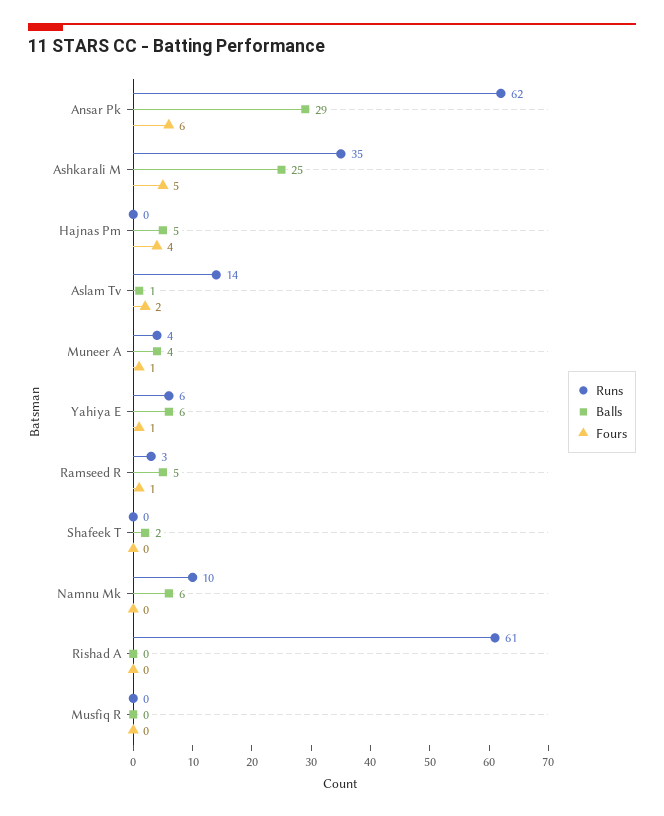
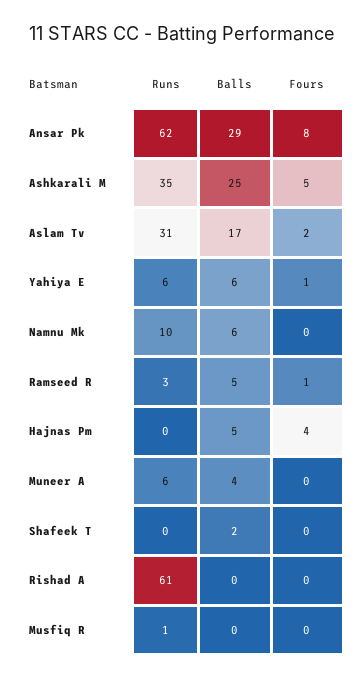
Fours, Ansar Pk: 6 -> 8
Runs, Aslam Tv: 14 -> 31
Balls, Aslam Tv: 1 -> 17
Runs, Muneer A: 4 -> 6
Fours, Muneer A: 1 -> 0
Runs, Musfiq R: 0 -> 1

